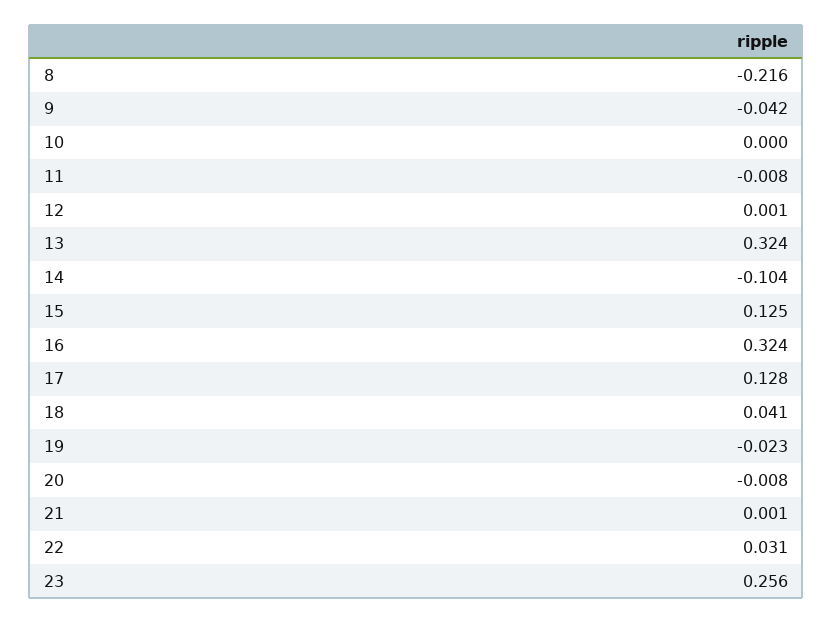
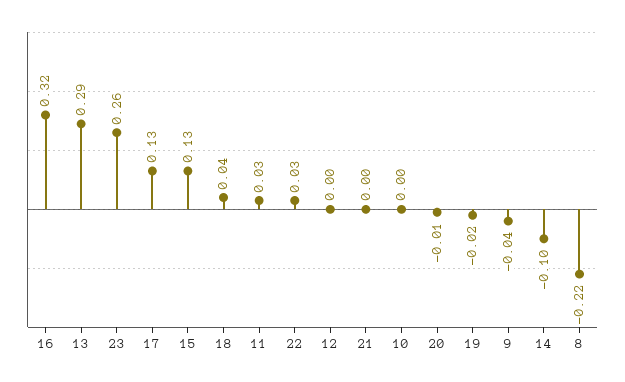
11: -0.008 -> 0.03
13: 0.324 -> 0.29

